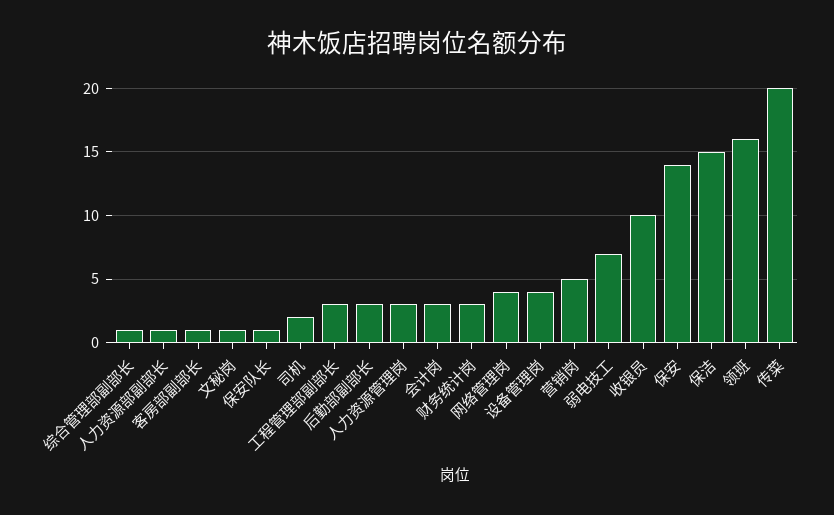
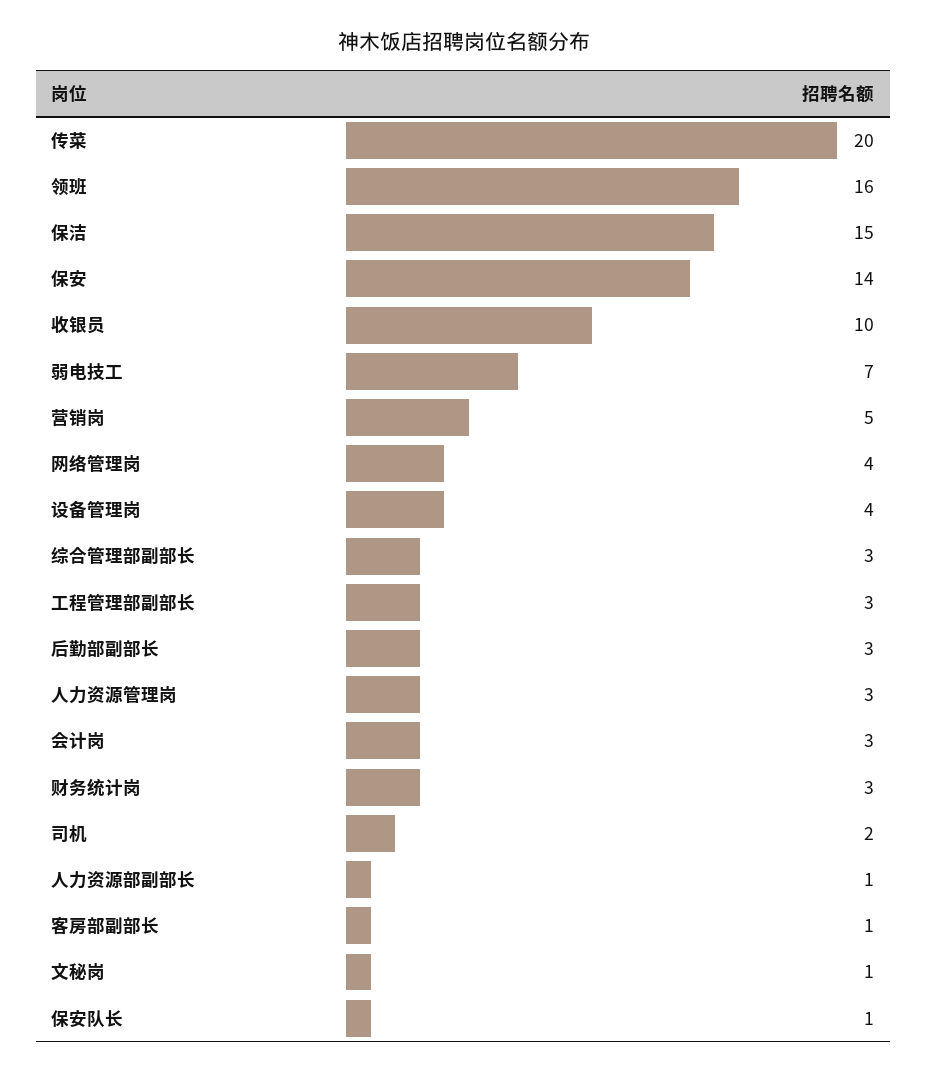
综合管理部副部长: 1 -> 3

